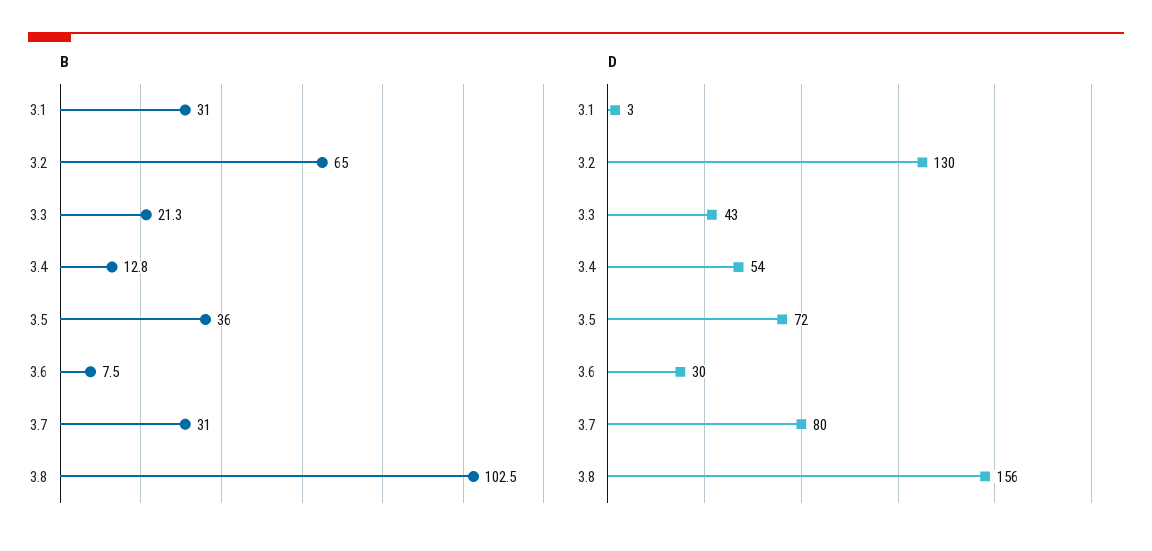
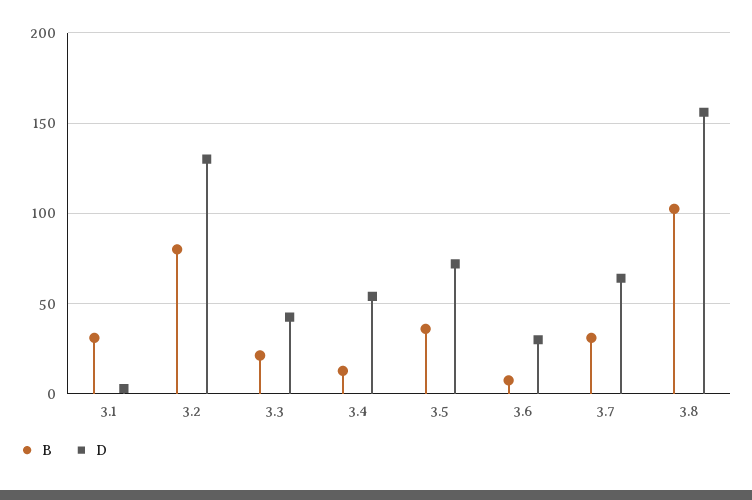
B, 3.2: 65 -> 80
D, 3.7: 80 -> 65

